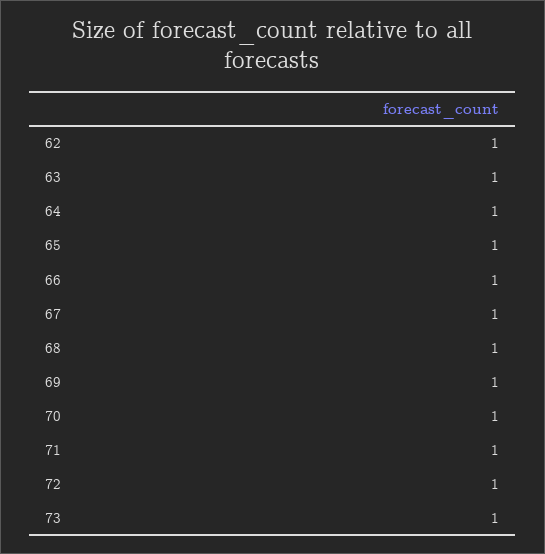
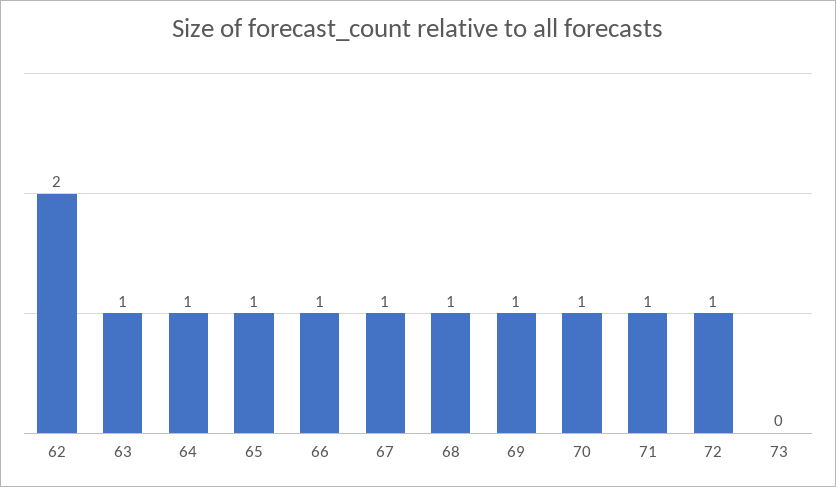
62: 1 -> 2
73: 1 -> 0

